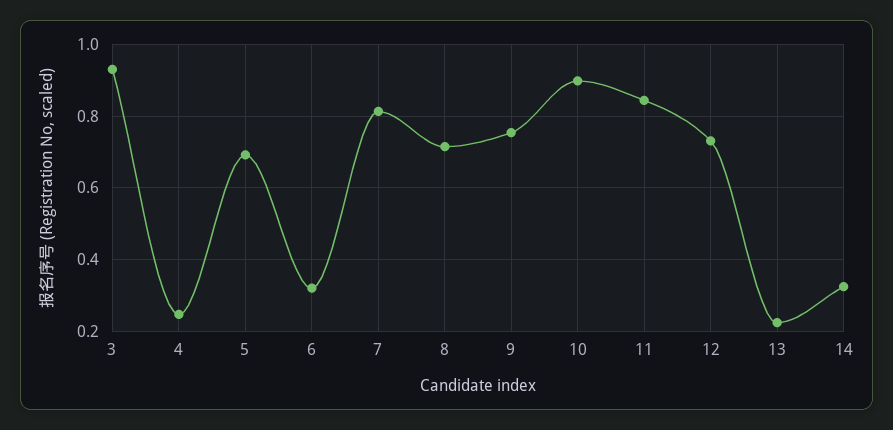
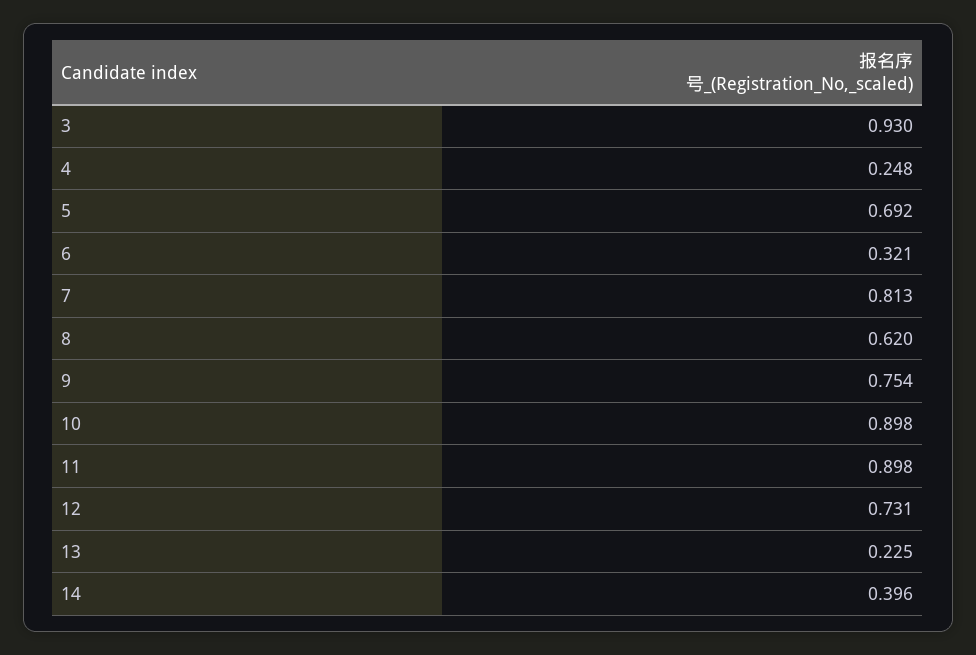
8: 0.72 -> 0.62
11: 0.84 -> 0.898
14: 0.32 -> 0.396

